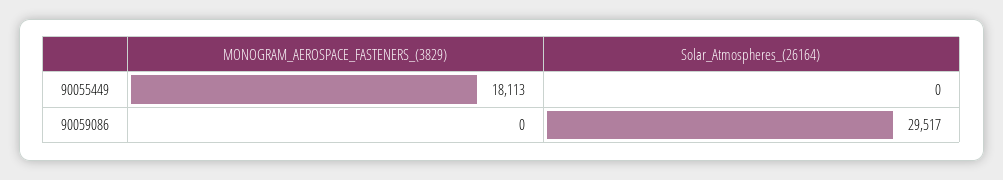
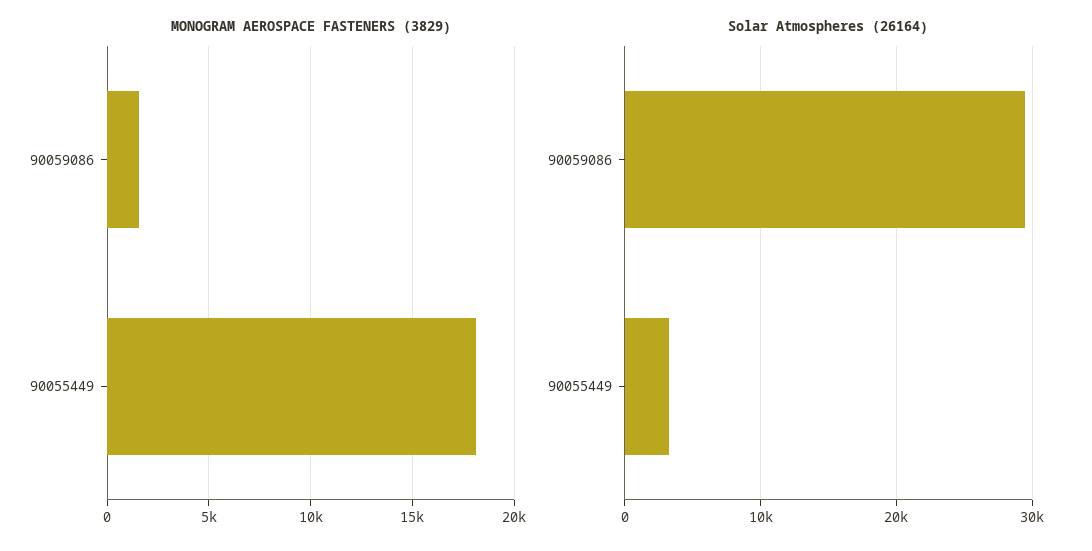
Solar_Atmospheres_(26164), 90055449: 0 -> 3000
MONOGRAM_AEROSPACE_FASTENERS_(3829), 90059086: 0 -> 1500

